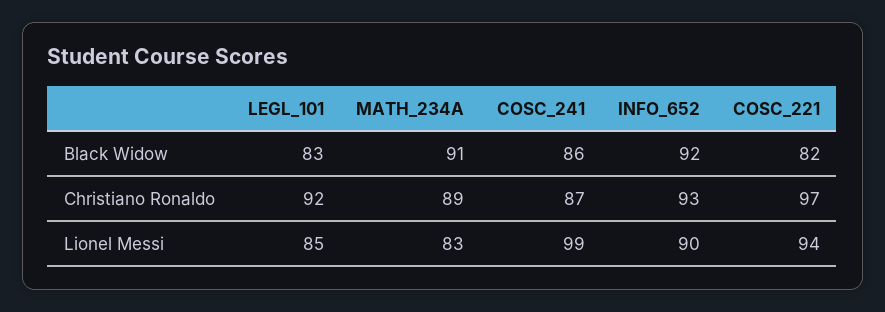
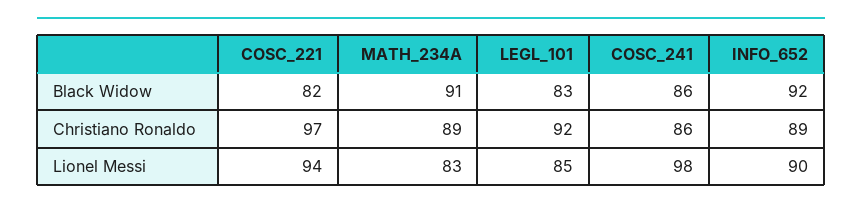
COSC_241, Christiano Ronaldo: 87 -> 86
INFO_652, Christiano Ronaldo: 93 -> 89
COSC_241, Lionel Messi: 99 -> 98

